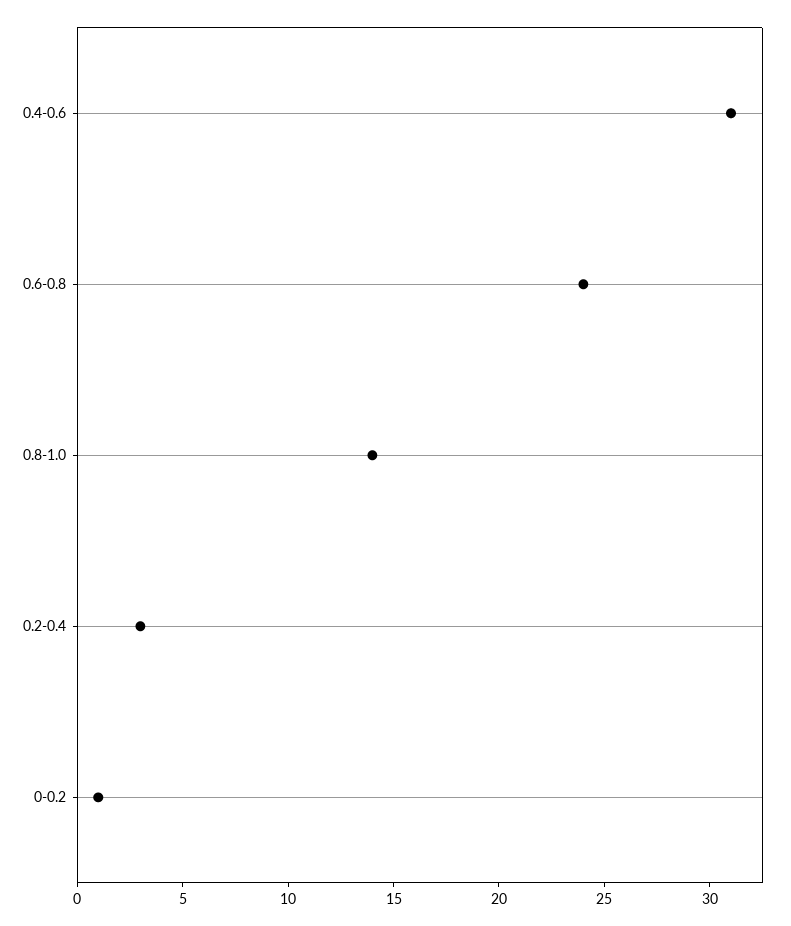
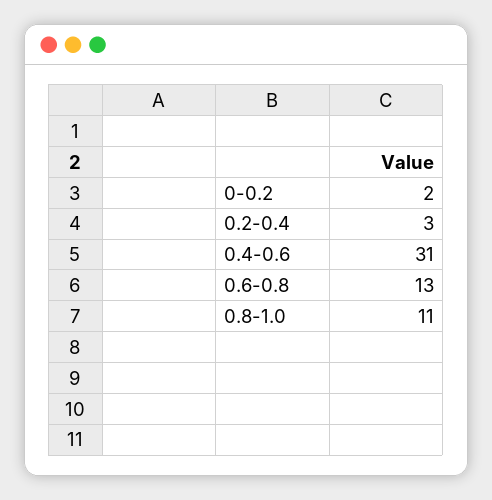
0.6-0.8: 24 -> 13
0.8-1.0: 14 -> 11
0-0.2: 1 -> 2

